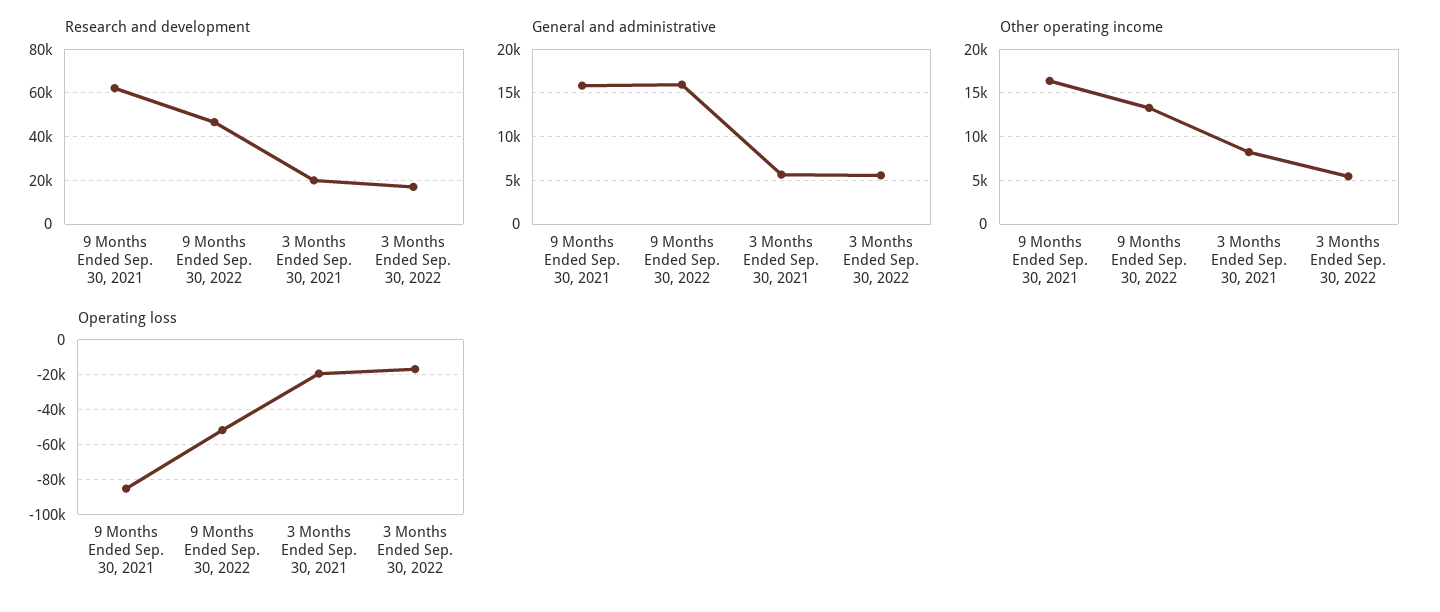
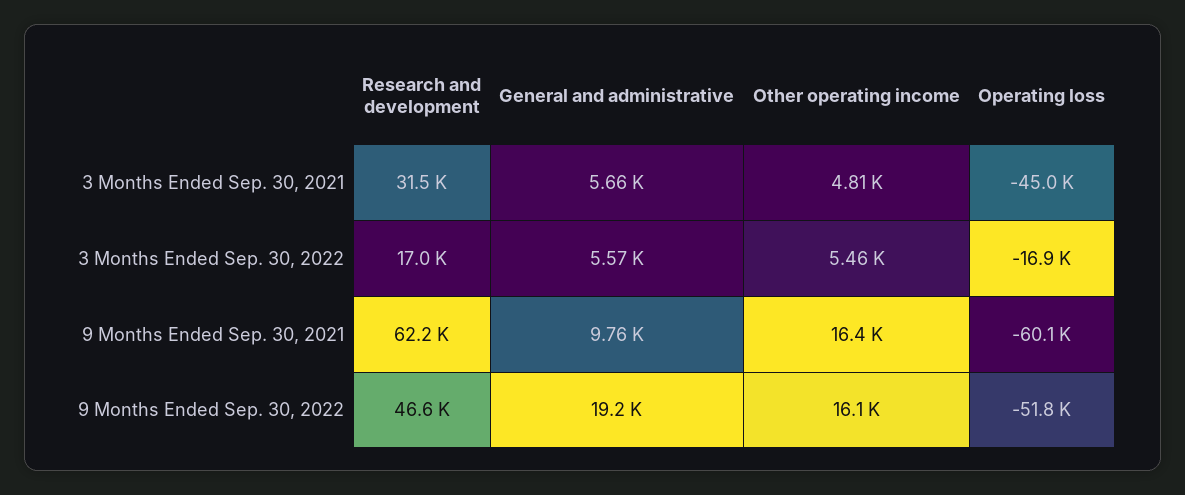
Research and development, 3 Months Ended Sep. 30, 2021: 20000 -> 31500
General and administrative, 9 Months Ended Sep. 30, 2021: 16000 -> 9760
General and administrative, 9 Months Ended Sep. 30, 2022: 16000 -> 19200
Other operating income, 9 Months Ended Sep. 30, 2022: 13000 -> 16100
Other operating income, 3 Months Ended Sep. 30, 2021: 8000 -> 4810
Operating loss, 9 Months Ended Sep. 30, 2021: -85000 -> -60100
Operating loss, 3 Months Ended Sep. 30, 2021: -20000 -> -45000

